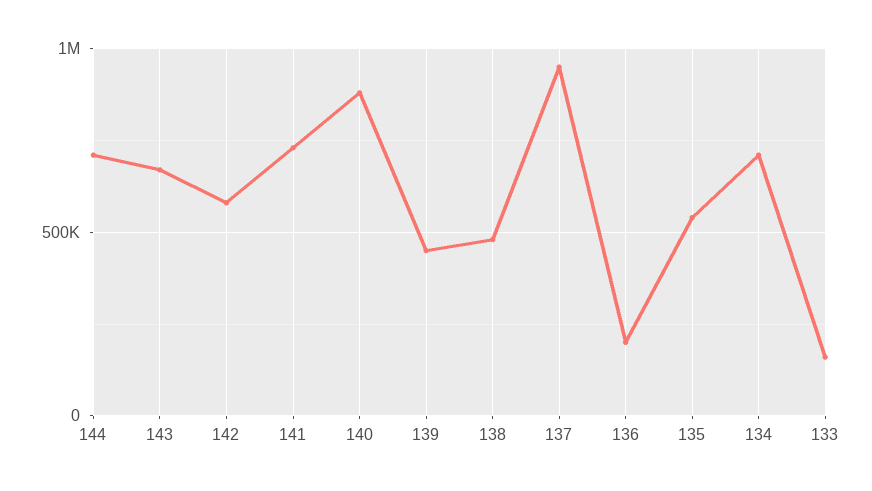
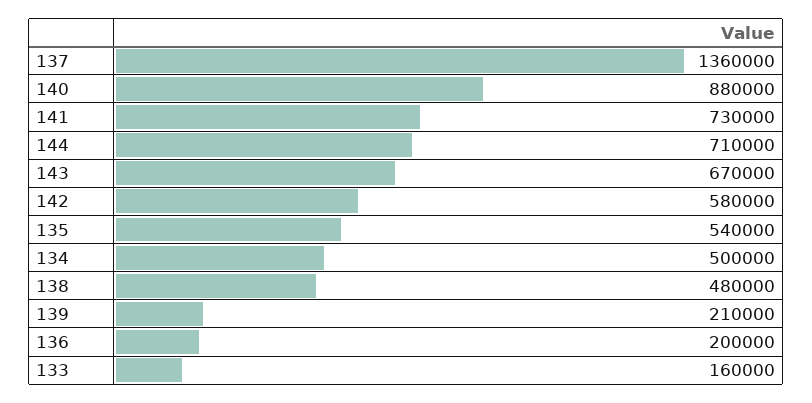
139: 450000 -> 210000
137: 950000 -> 1360000
134: 700000 -> 500000

